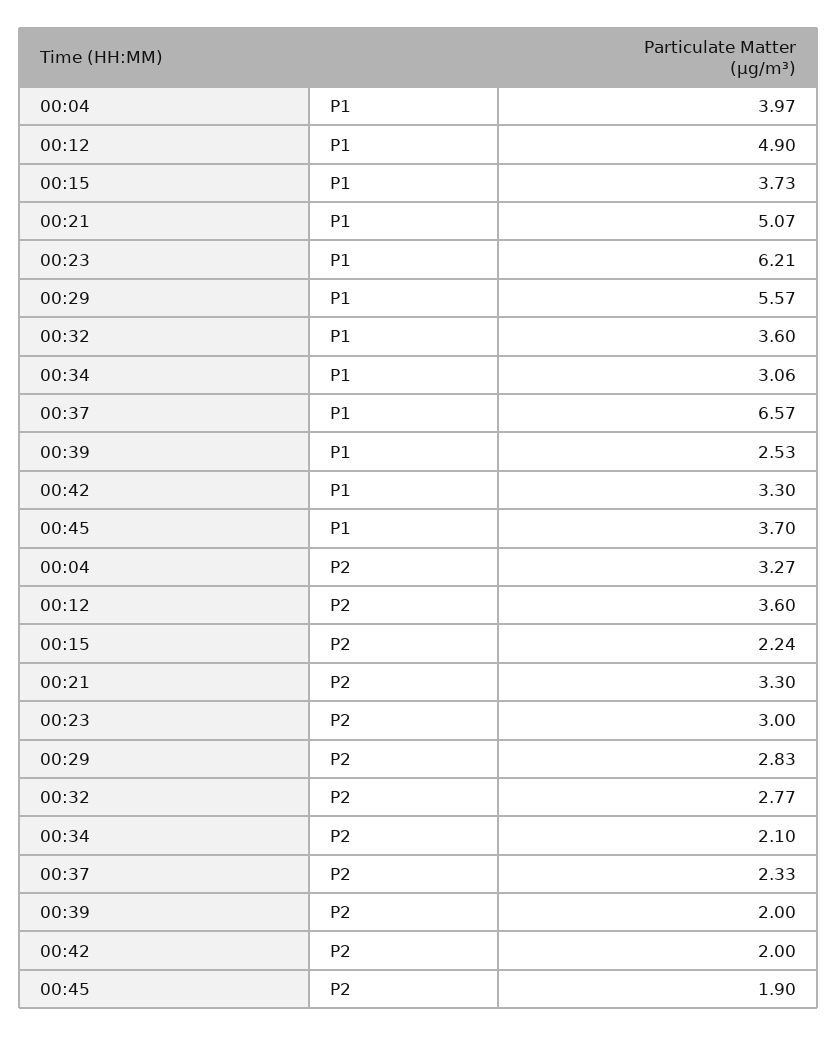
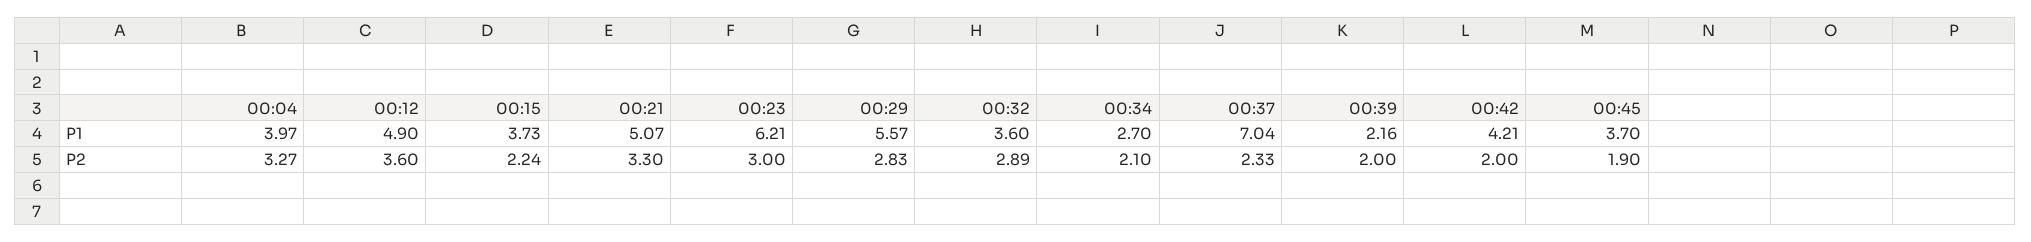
00:34, P1: 3.06 -> 2.7
00:37, P1: 6.57 -> 7.04
00:39, P1: 2.53 -> 2.16
00:42, P1: 3.3 -> 4.21
00:32, P2: 2.77 -> 2.89

